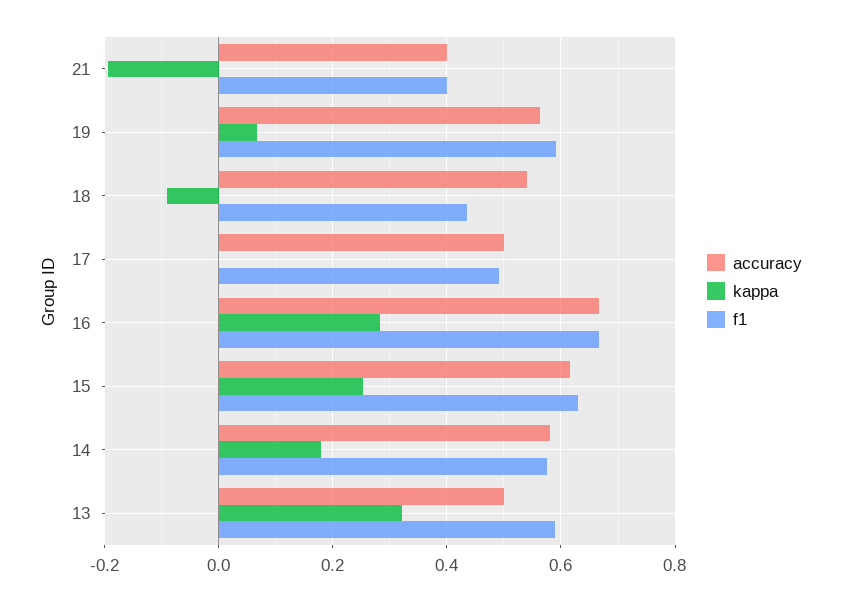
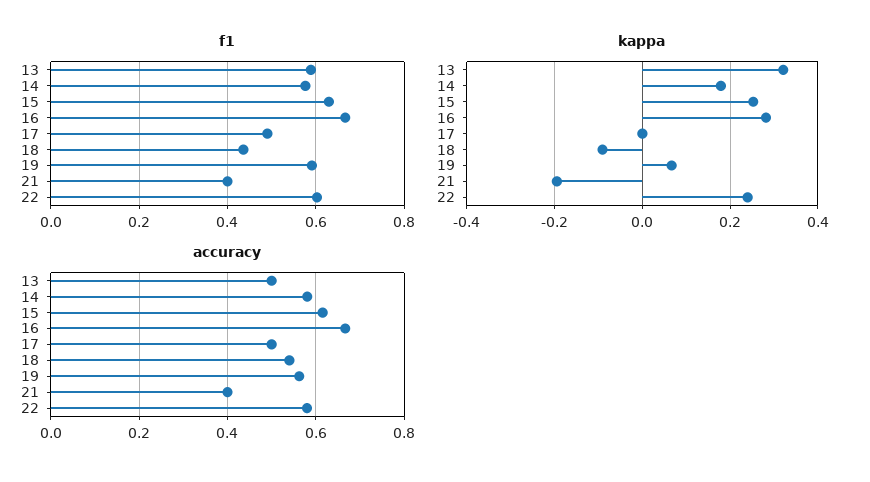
f1, 22: none -> 0.6
kappa, 22: none -> 0.24
accuracy, 22: none -> 0.58

